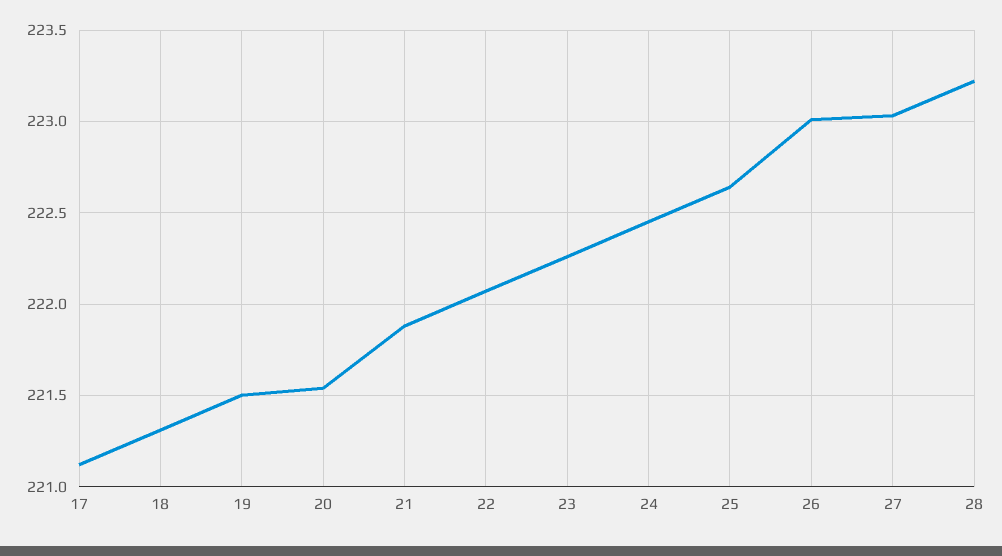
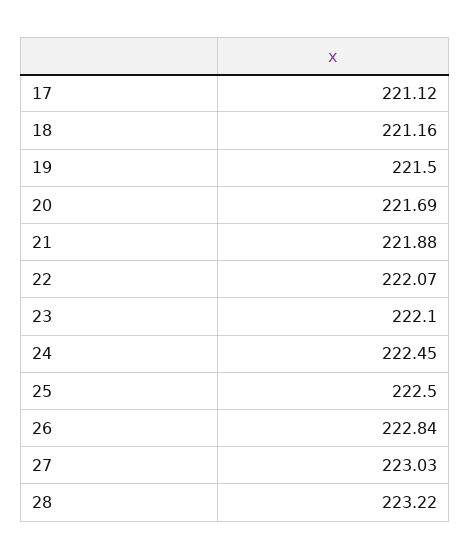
18: 221.3 -> 221.16
20: 221.55 -> 221.69
23: 222.25 -> 222.1
25: 222.65 -> 222.5
26: 223 -> 222.84

